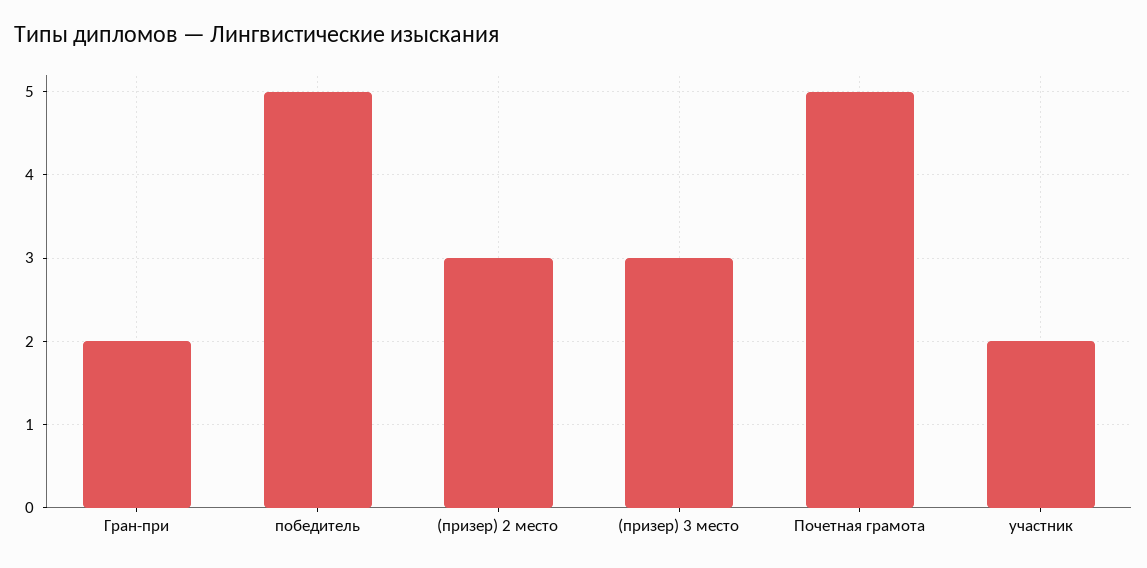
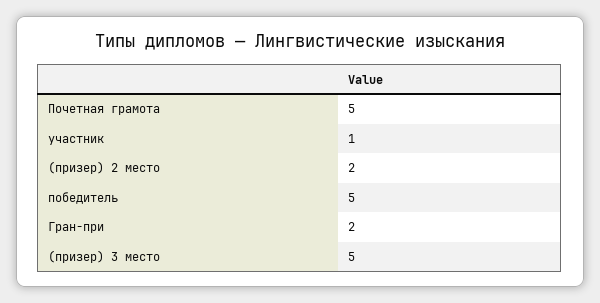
(призер) 2 место: 3 -> 2
(призер) 3 место: 3 -> 5
участник: 2 -> 1

